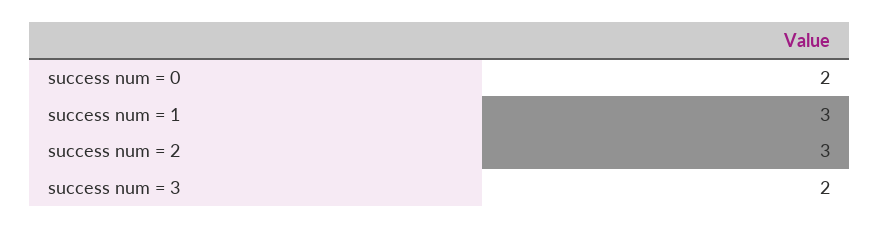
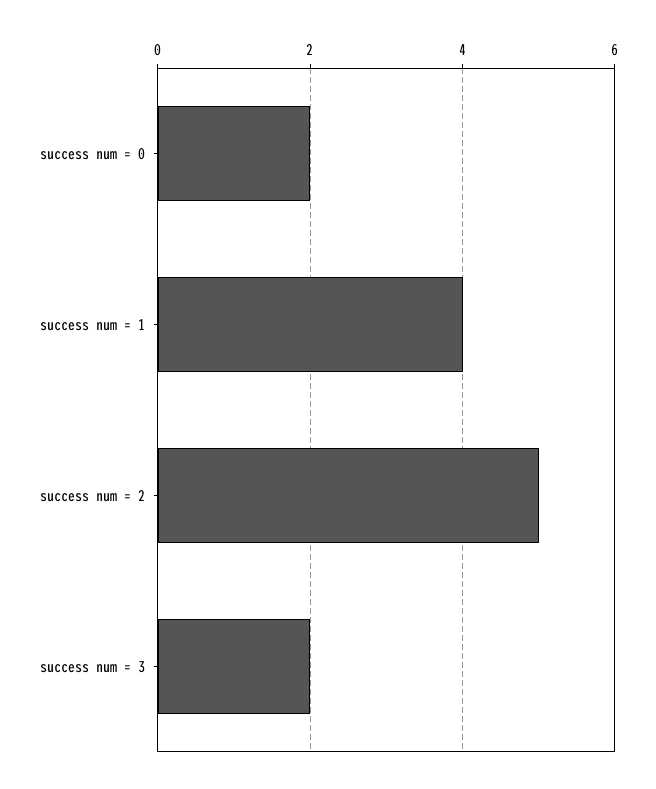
success num = 1: 3 -> 4
success num = 2: 3 -> 5

